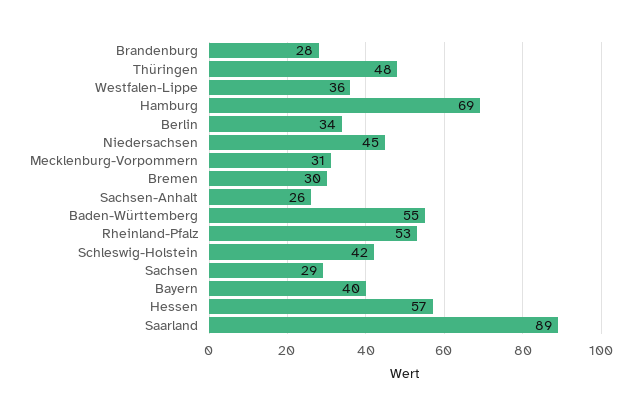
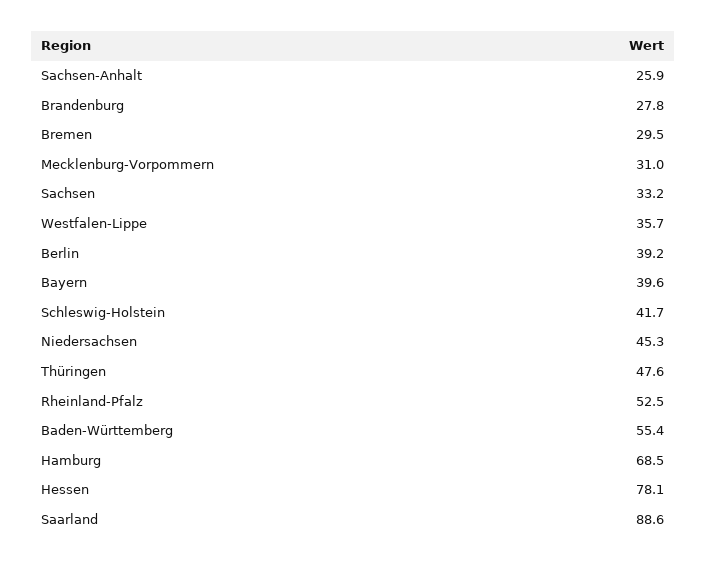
Berlin: 34 -> 39.2
Sachsen: 29 -> 33.2
Hessen: 57 -> 78.1

